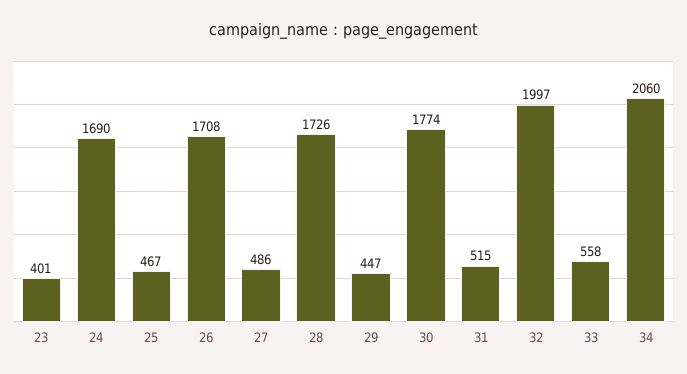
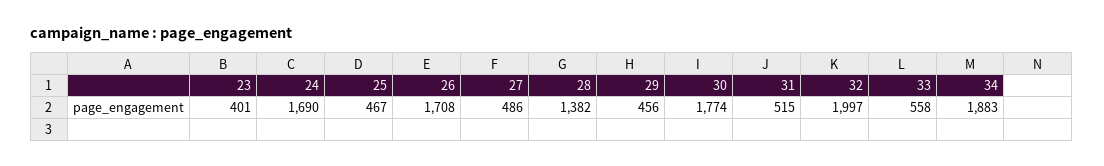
28: 1726 -> 1382
29: 447 -> 456
34: 2060 -> 1883

